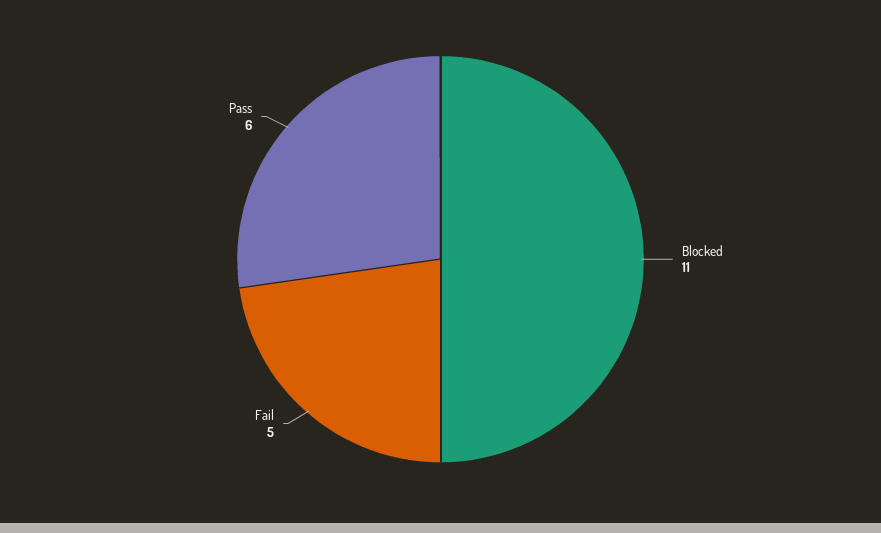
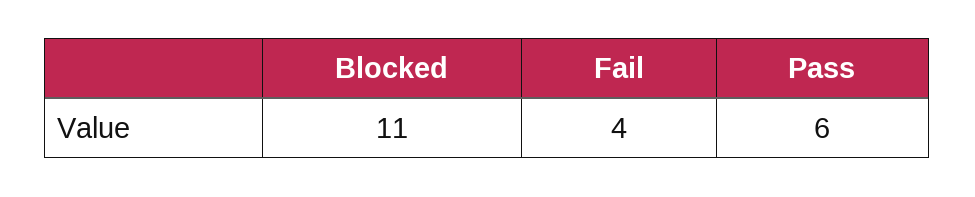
Fail: 5 -> 4

